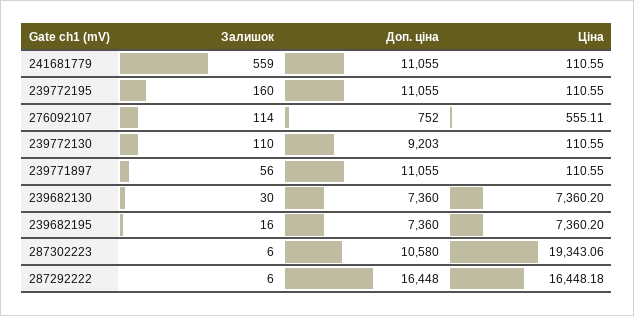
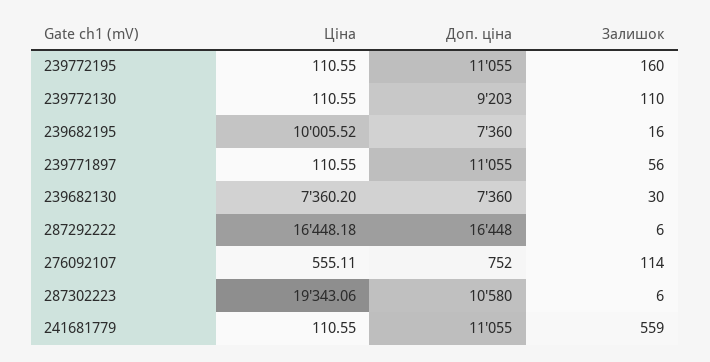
Ціна, 239682195: 7360.2 -> 10005.52

